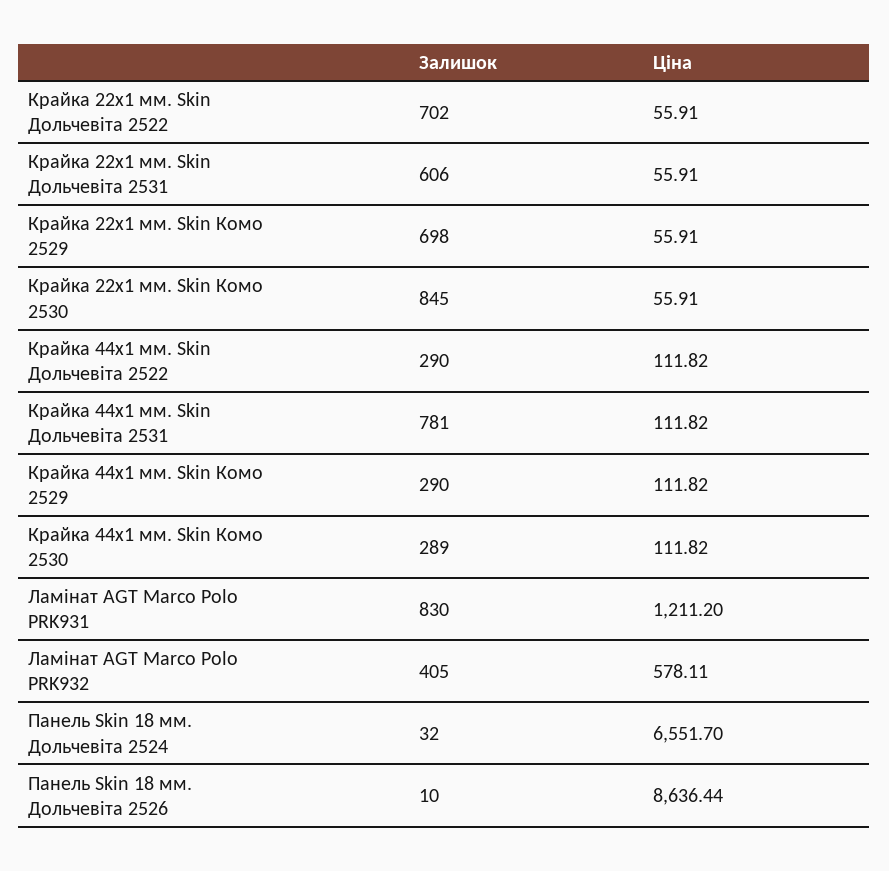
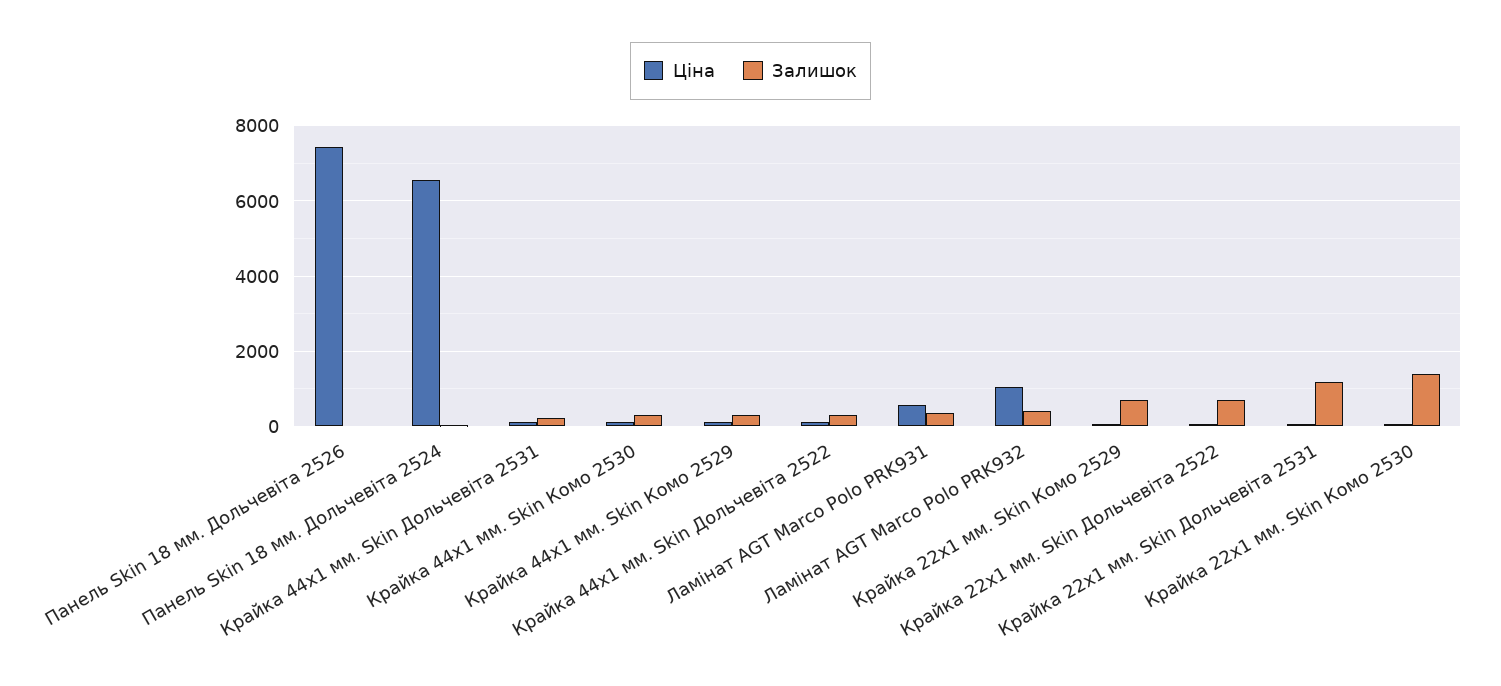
Залишок, Крайка 22x1 мм. Skin Дольчевіта 2531: 606 -> 1200
Залишок, Крайка 22x1 мм. Skin Комо 2530: 845 -> 1400
Залишок, Крайка 44x1 мм. Skin Дольчевіта 2531: 781 -> 200
Залишок, Ламінат AGT Marco Polo PRK931: 830 -> 400
Ціна, Ламінат AGT Marco Polo PRK931: 1211.2 -> 600
Ціна, Ламінат AGT Marco Polo PRK932: 578.11 -> 1000
Ціна, Панель Skin 18 мм. Дольчевіта 2526: 8636.44 -> 7400

